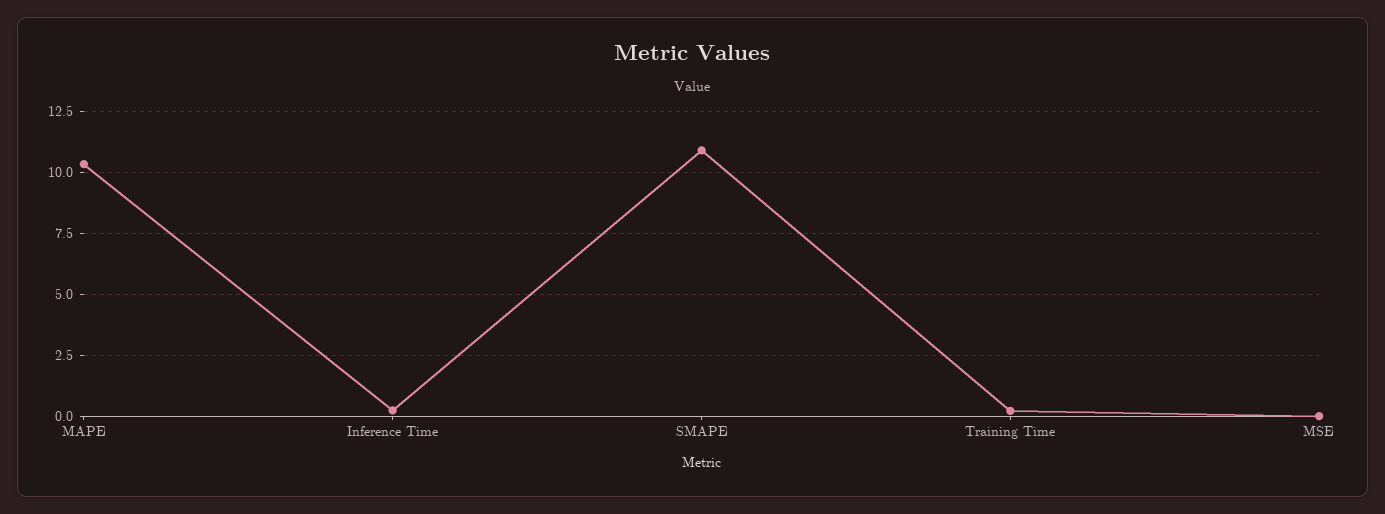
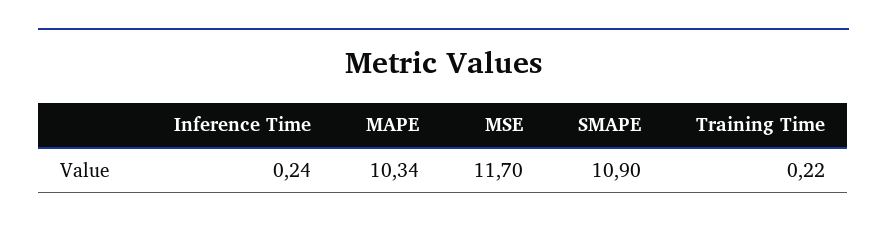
MSE: 0 -> 11.7

